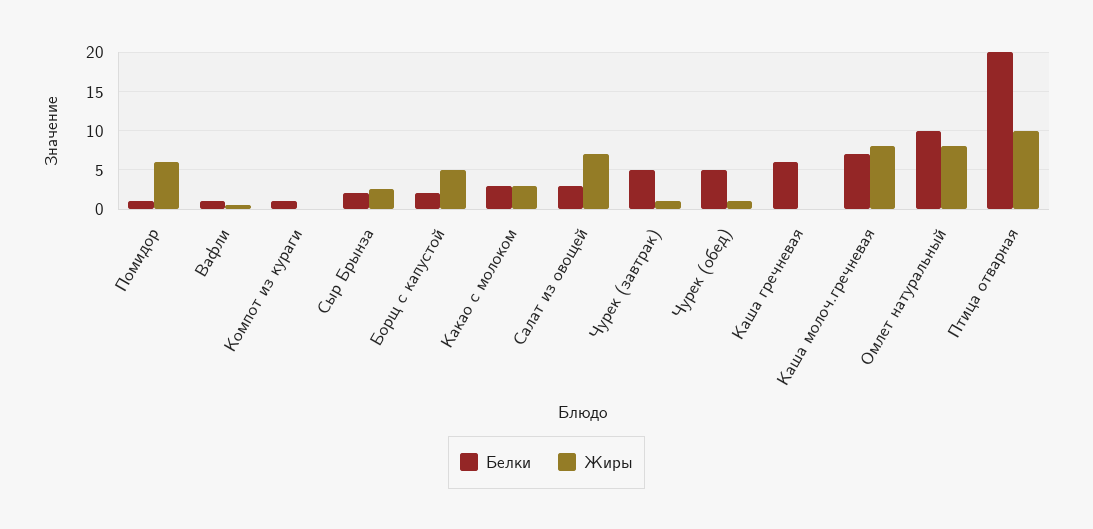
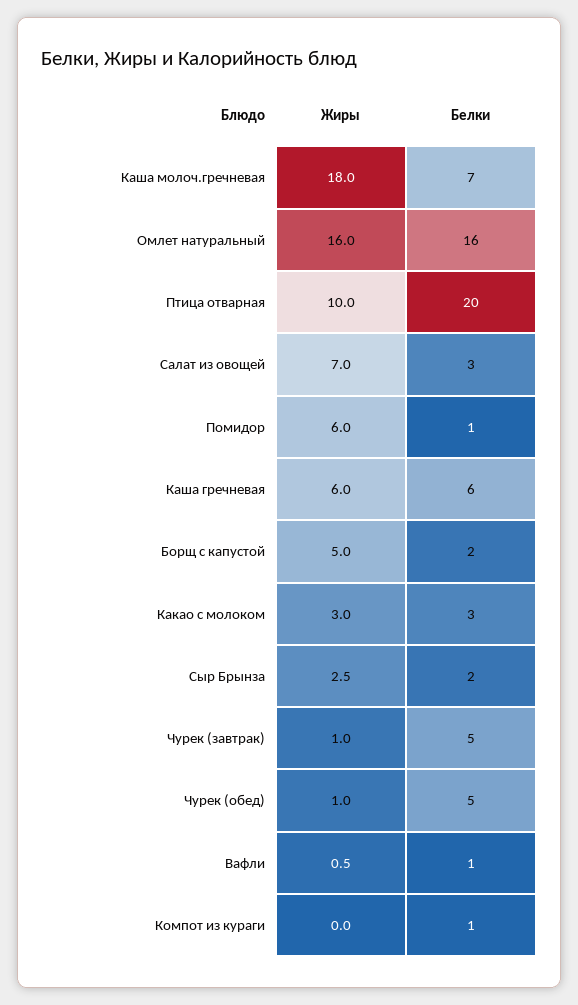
Жиры, Каша гречневая: 0 -> 6
Жиры, Каша молоч.гречневая: 8 -> 18
Белки, Омлет натуральный: 10 -> 16
Жиры, Омлет натуральный: 8 -> 16

